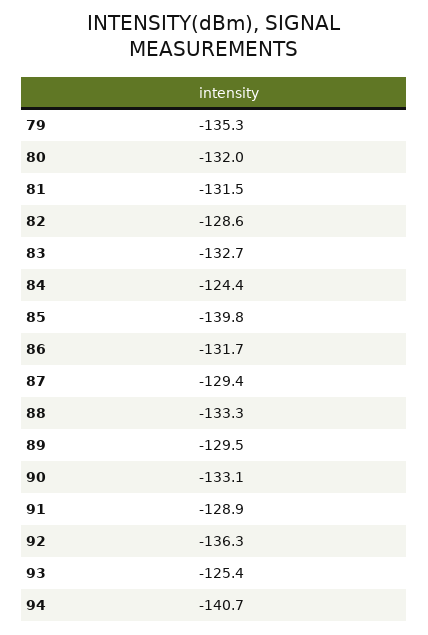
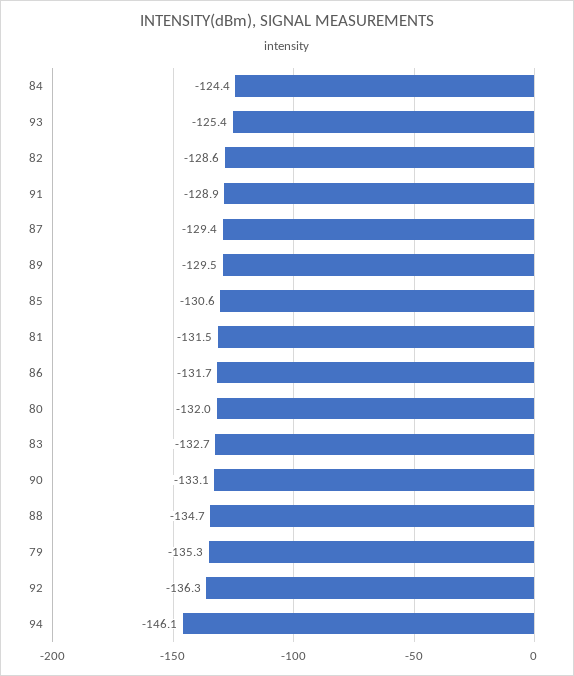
85: -139.8 -> -130.6
88: -133.3 -> -134.7
94: -140.7 -> -146.1

